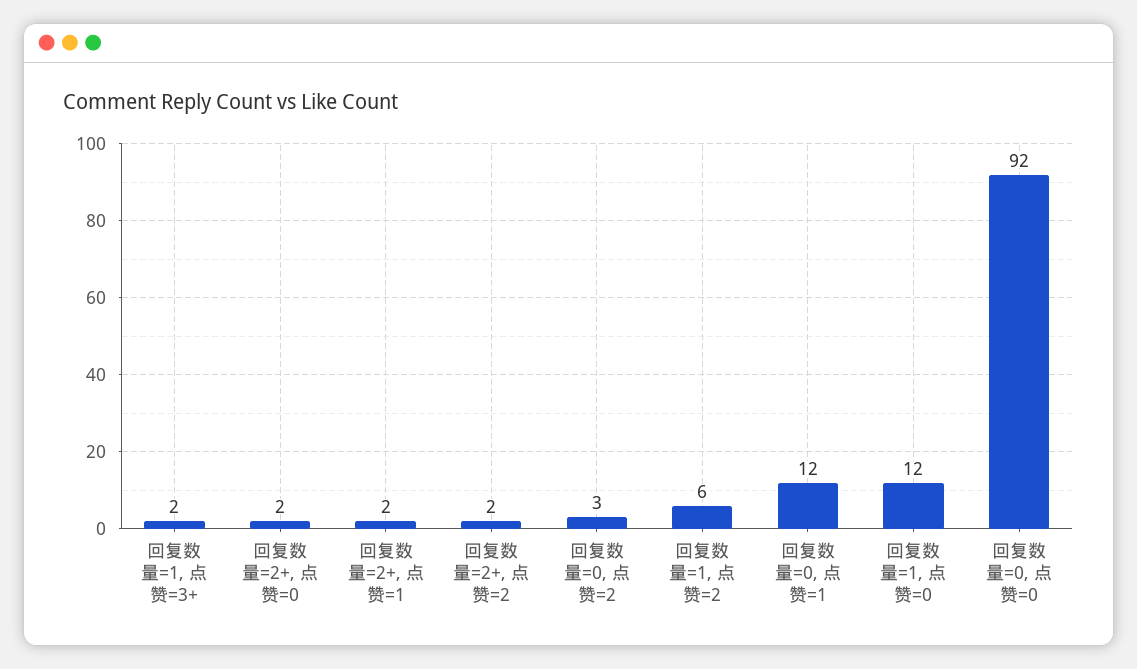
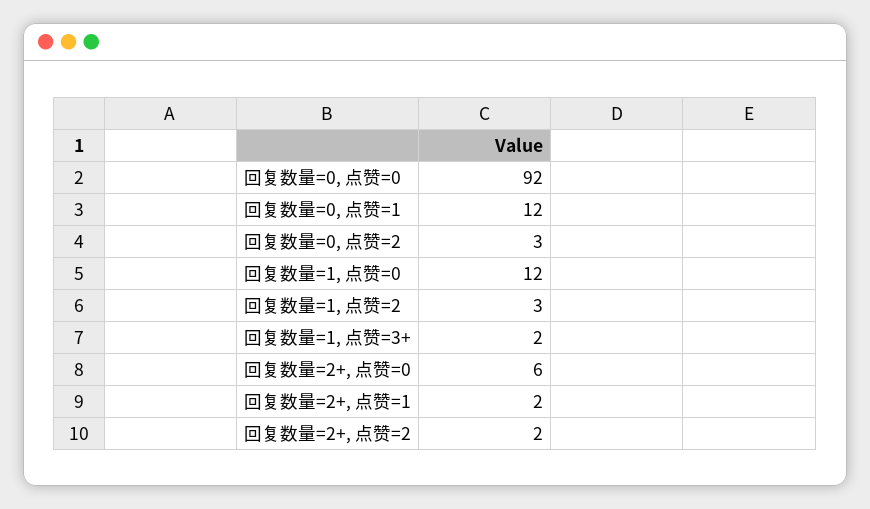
回复数量=2+, 点赞=0: 2 -> 6
回复数量=1, 点赞=2: 6 -> 3

